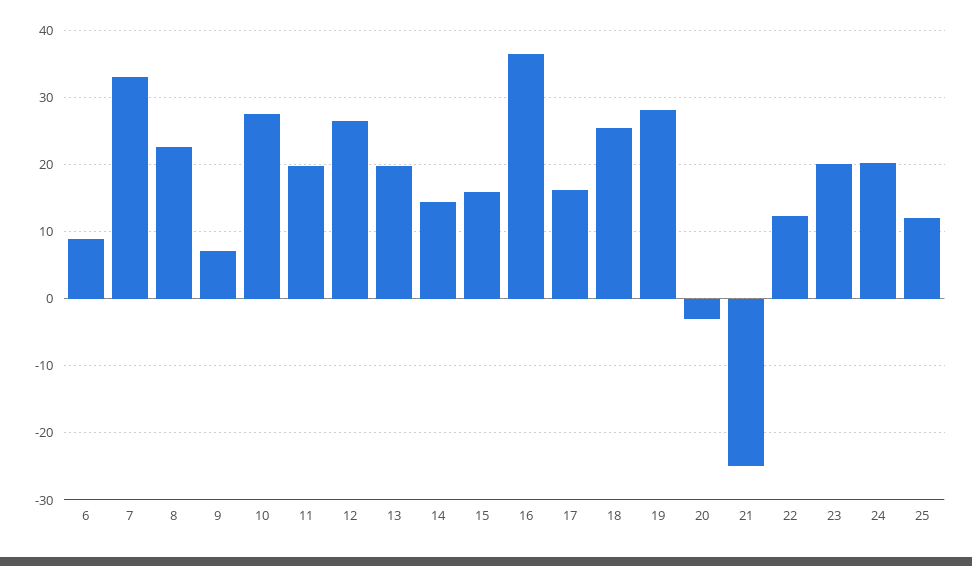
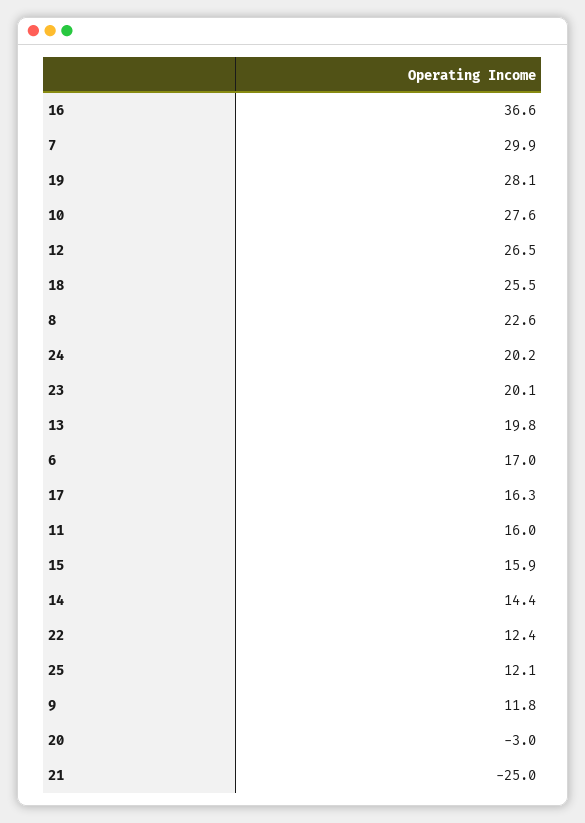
6: 9 -> 17
7: 33 -> 29.9
9: 7 -> 11.8
11: 20 -> 16

